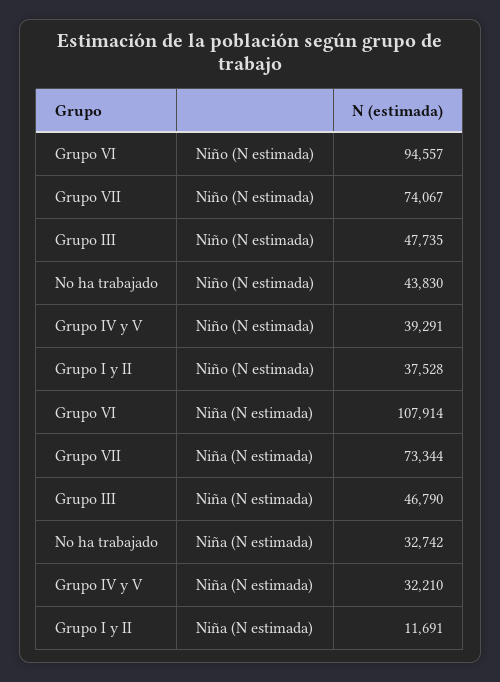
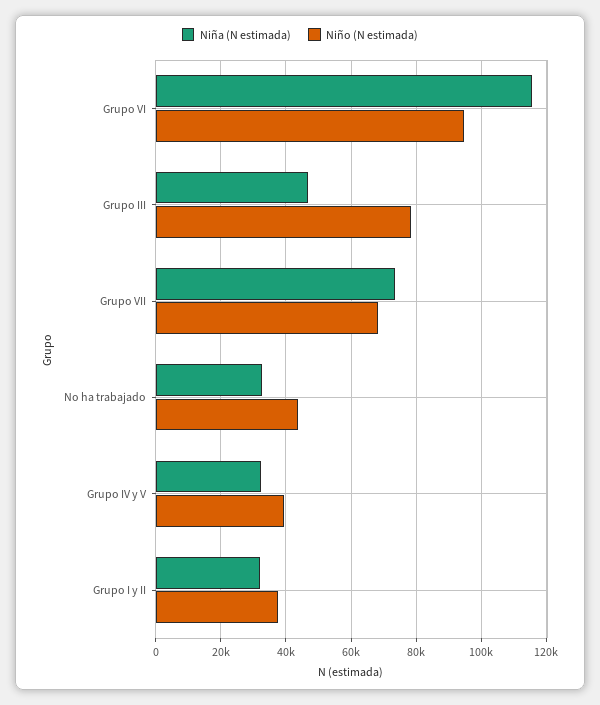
Niño (N estimada), Grupo VII: 74067 -> 68000
Niño (N estimada), Grupo III: 47735 -> 78000
Niña (N estimada), Grupo VI: 107914 -> 116000
Niña (N estimada), Grupo I y II: 11691 -> 32000

